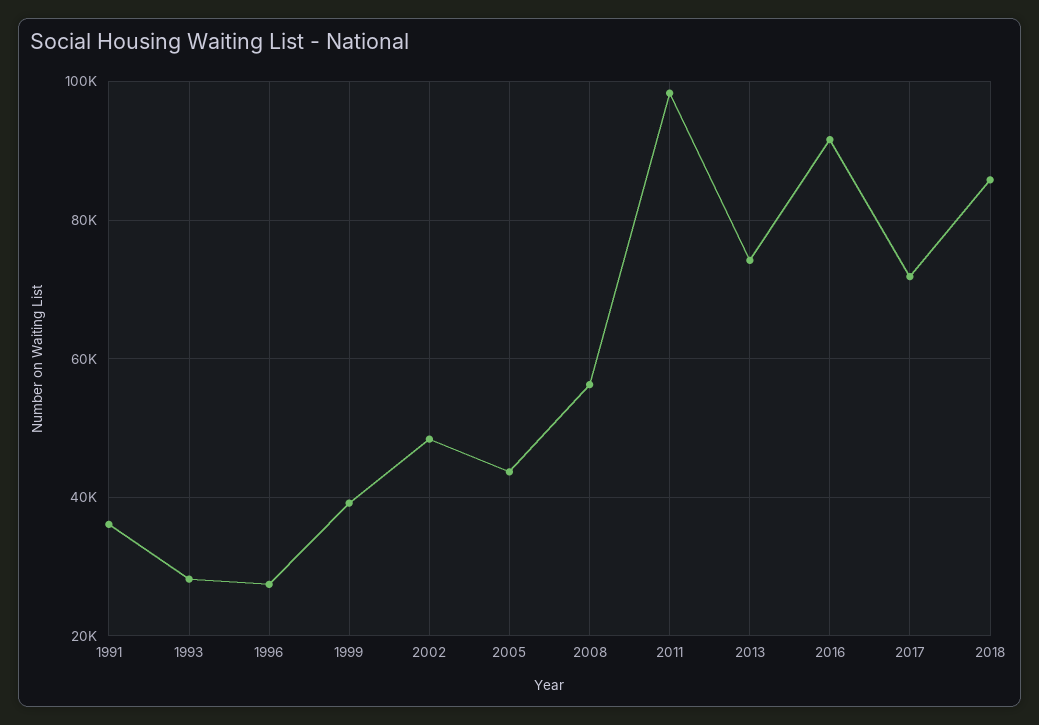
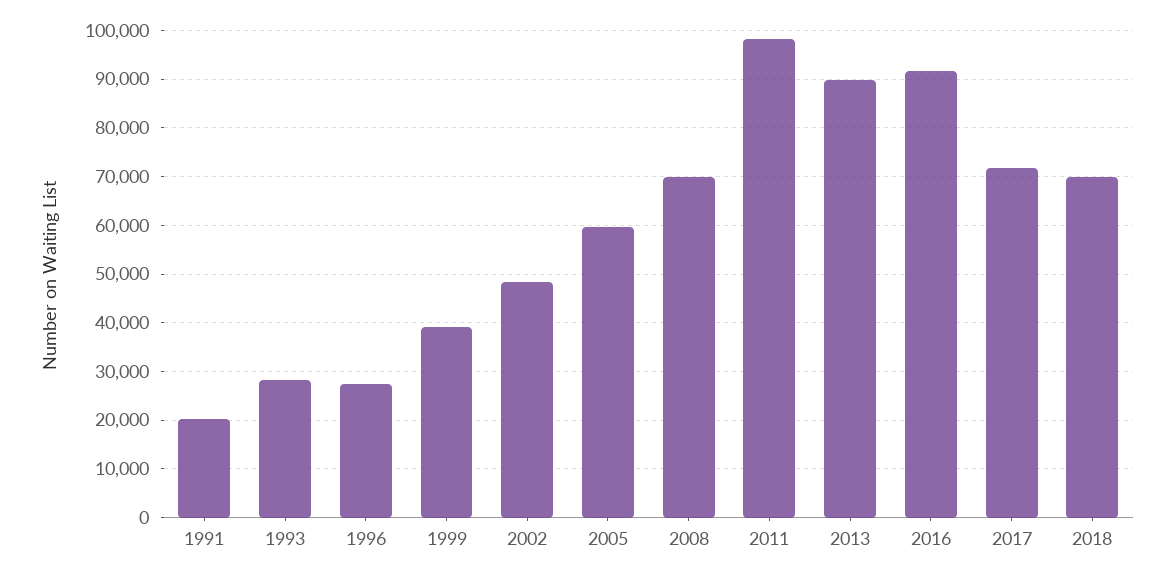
1991: 36000 -> 20000
2005: 44000 -> 60000
2008: 56000 -> 70000
2013: 74000 -> 90000
2018: 86000 -> 70000

